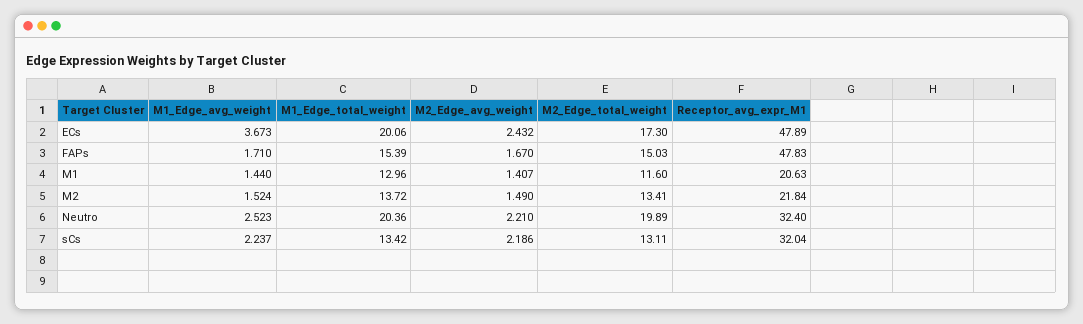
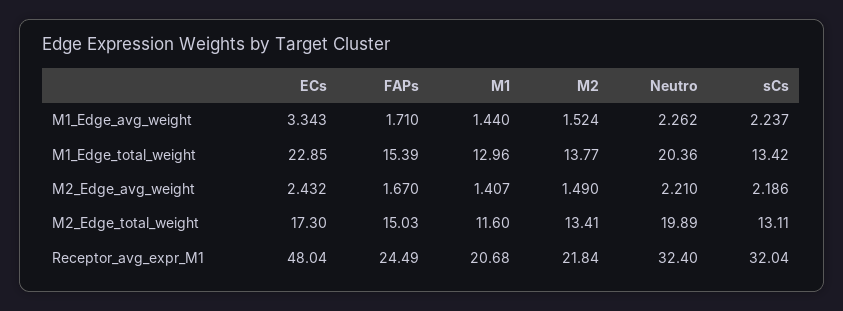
M1_Edge_avg_weight, ECs: 3.673 -> 3.343
M1_Edge_total_weight, ECs: 20.06 -> 22.85
Receptor_avg_expr_M1, ECs: 47.89 -> 48.04
Receptor_avg_expr_M1, FAPs: 47.83 -> 24.49
Receptor_avg_expr_M1, M1: 20.63 -> 20.68
M1_Edge_total_weight, M2: 13.72 -> 13.77
M1_Edge_avg_weight, Neutro: 2.523 -> 2.262

